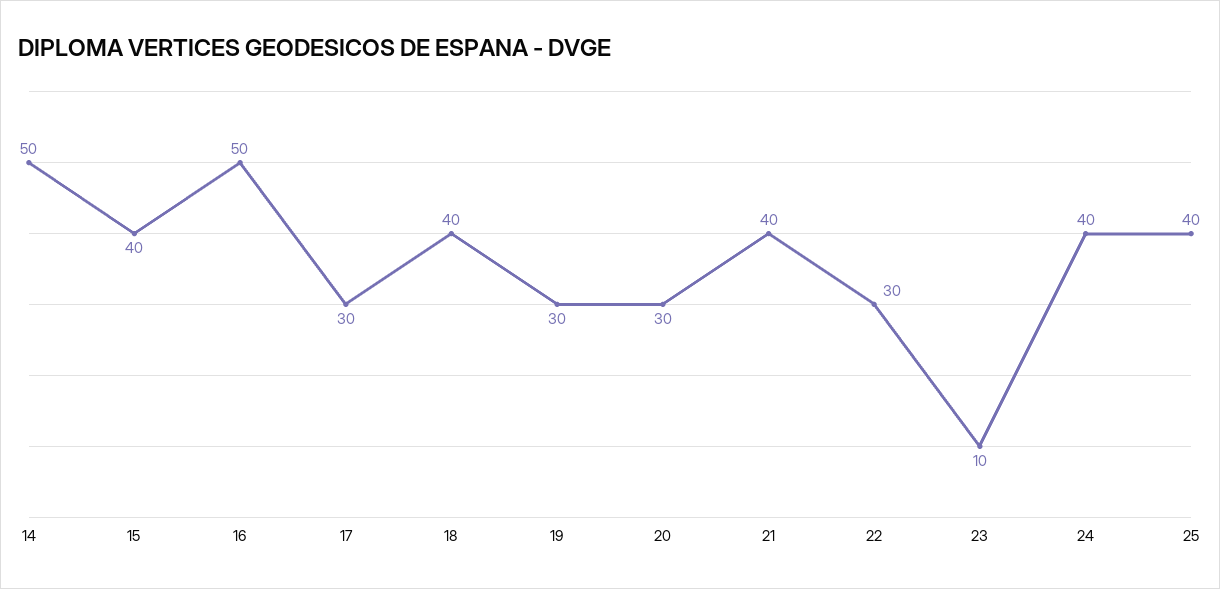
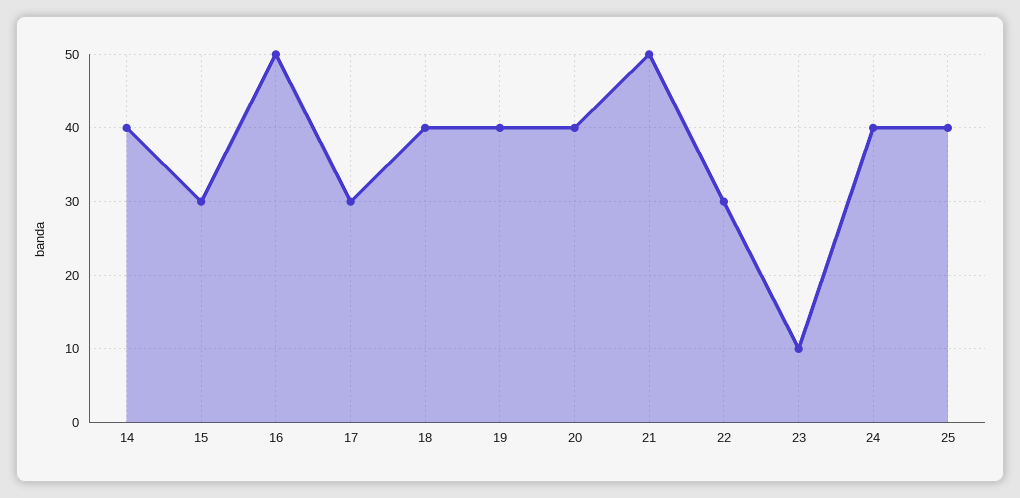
14: 50 -> 40
15: 40 -> 30
19: 30 -> 40
20: 30 -> 40
21: 40 -> 50

